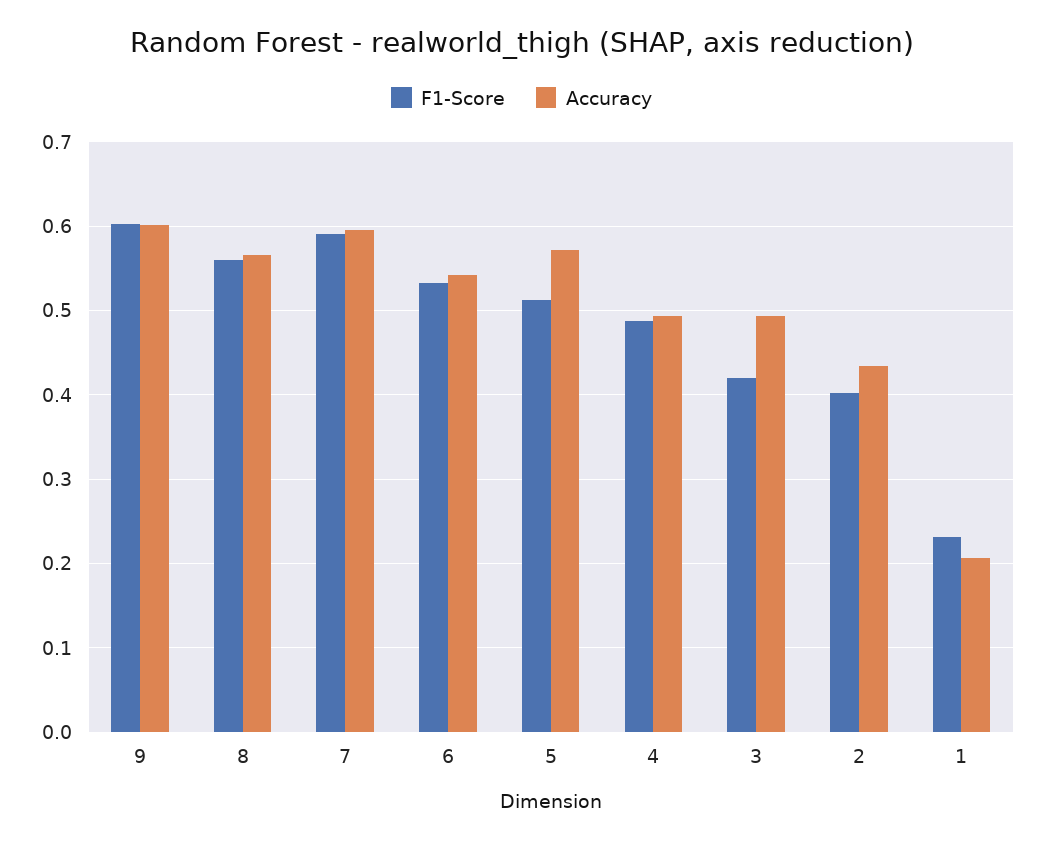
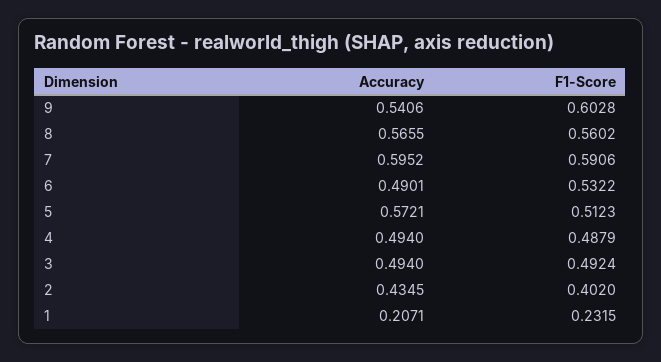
Accuracy, 9: 0.6 -> 0.5406
Accuracy, 6: 0.54 -> 0.4901
F1-Score, 3: 0.42 -> 0.4924

